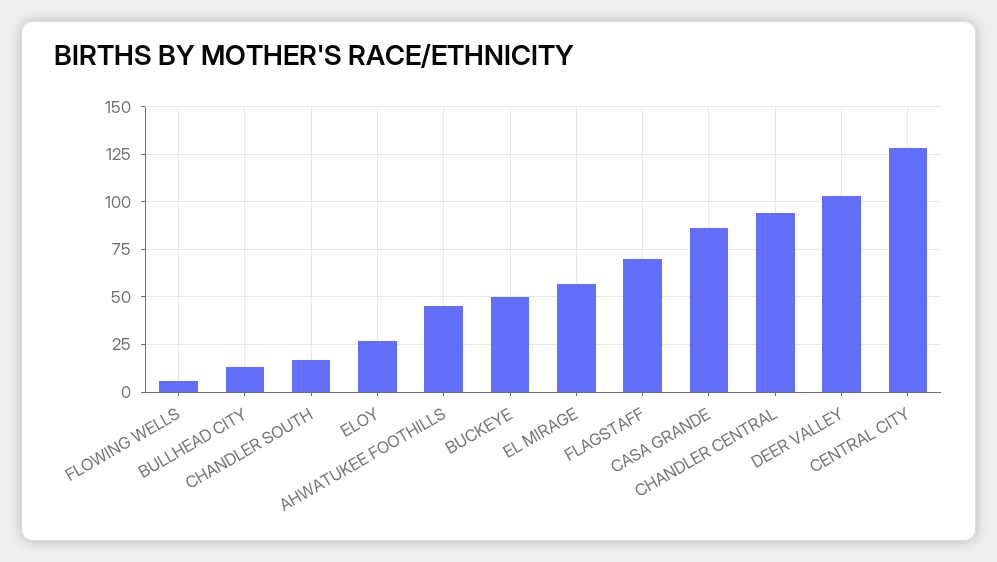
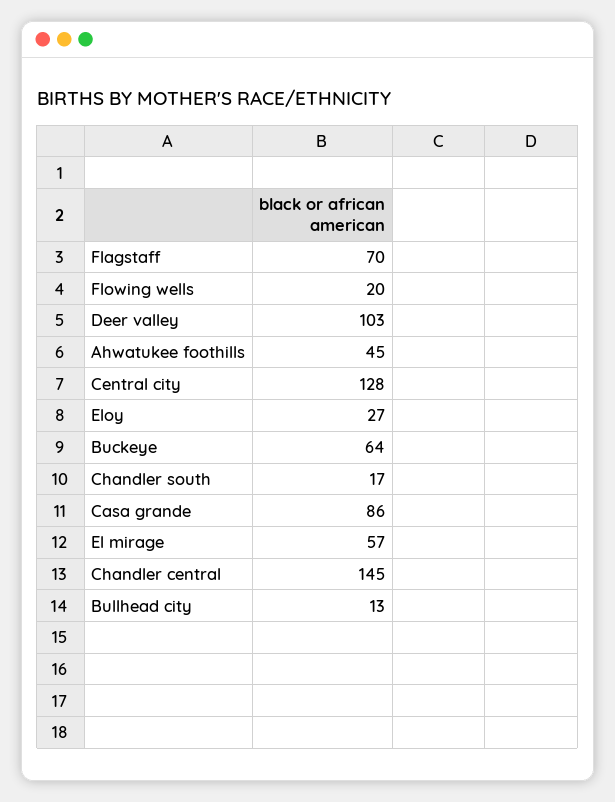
FLOWING WELLS: 5 -> 20
BUCKEYE: 50 -> 64
CHANDLER CENTRAL: 95 -> 145

